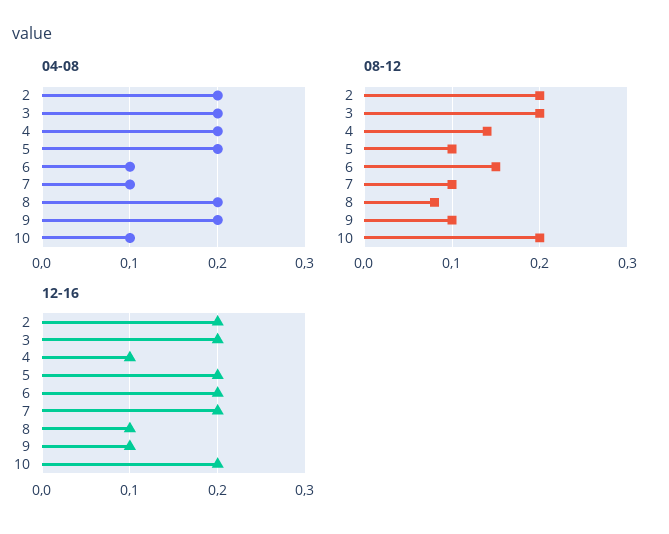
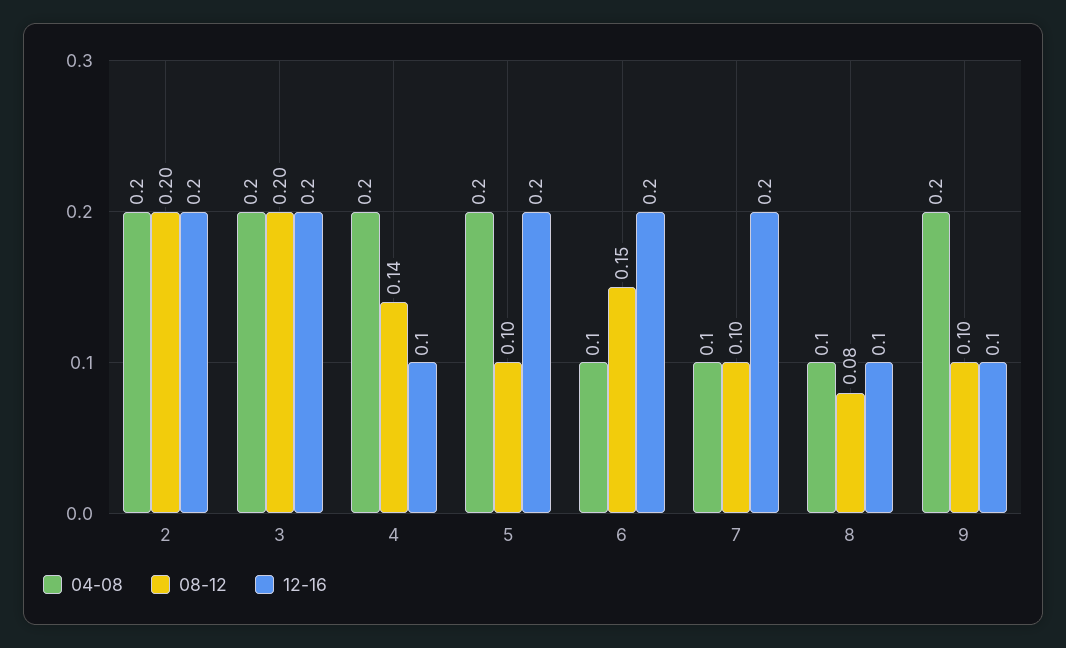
04-08, 8: 0.2 -> 0.1
04-08, 10: 0.1 -> none
08-12, 10: 0.2 -> none
12-16, 10: 0.2 -> none

